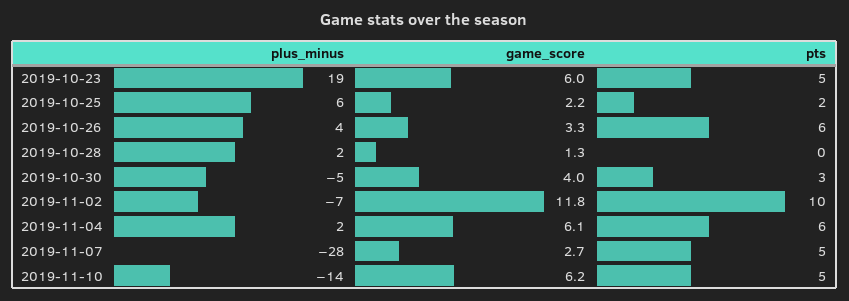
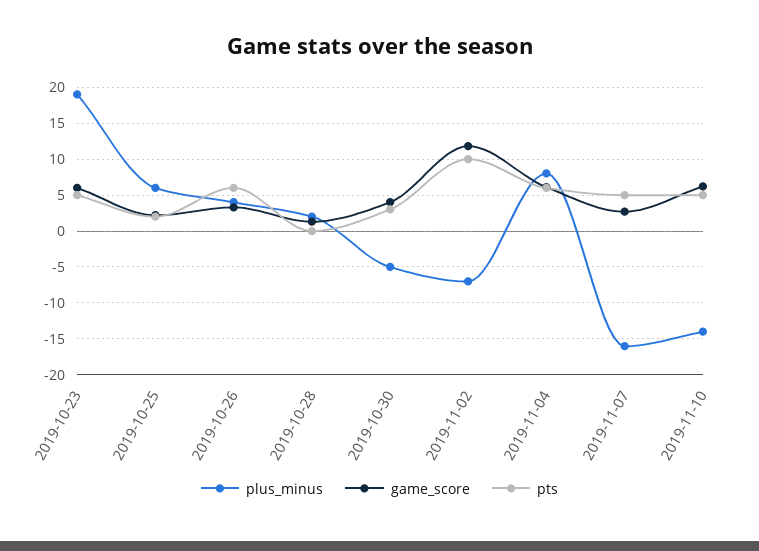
plus_minus, 2019-11-04: 2 -> 8
plus_minus, 2019-11-07: -28 -> -16

